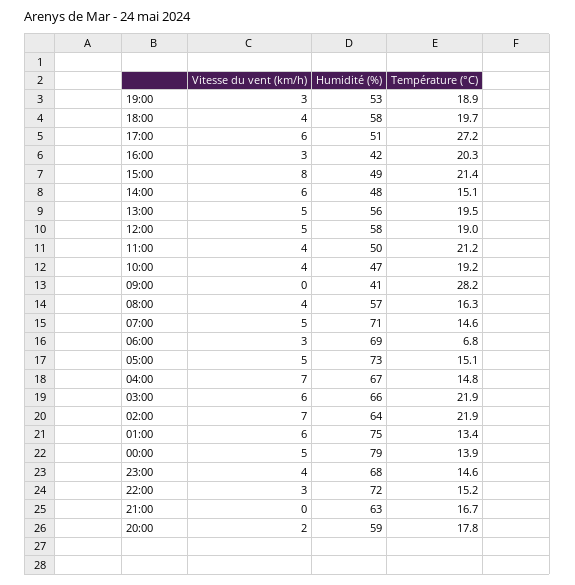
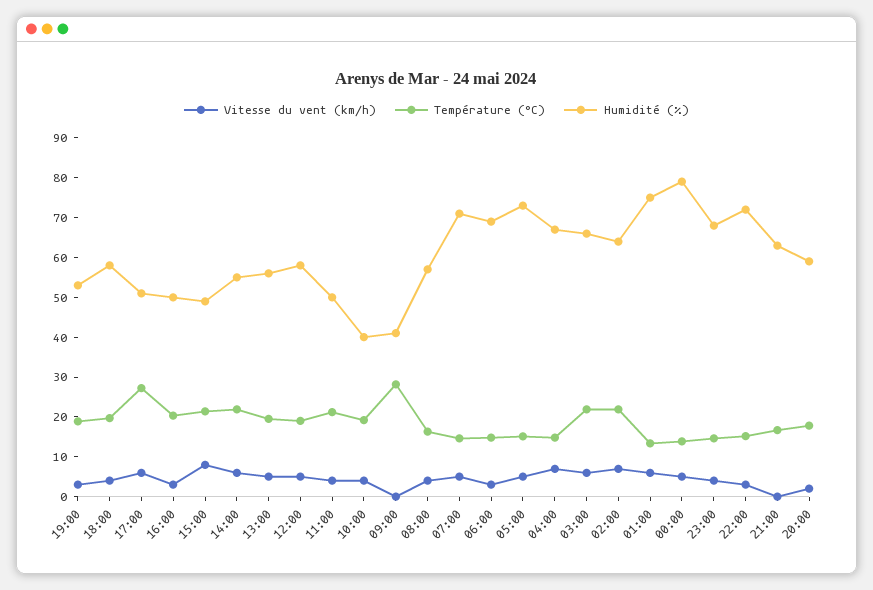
Humidité (%), 16:00: 42 -> 50
Humidité (%), 14:00: 48 -> 55
Température (°C), 14:00: 15.1 -> 22.5
Humidité (%), 10:00: 47 -> 40
Température (°C), 06:00: 6.8 -> 15

